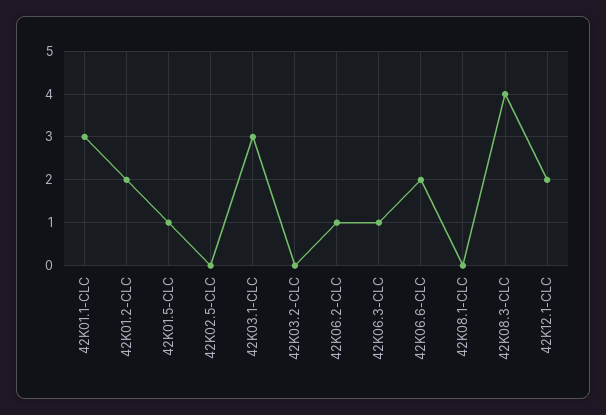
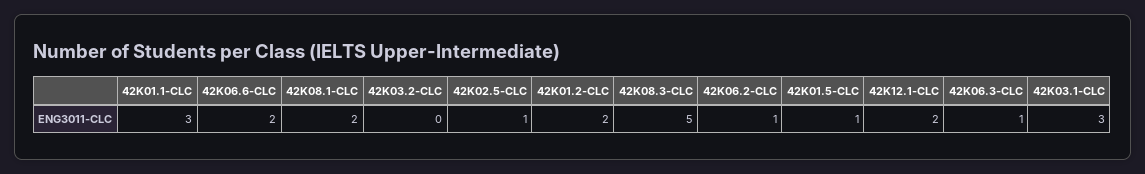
42K02.5-CLC: 0 -> 1
42K08.1-CLC: 0 -> 2
42K08.3-CLC: 4 -> 5

